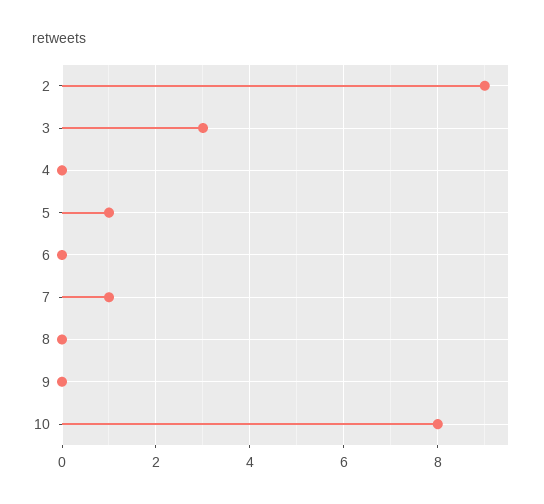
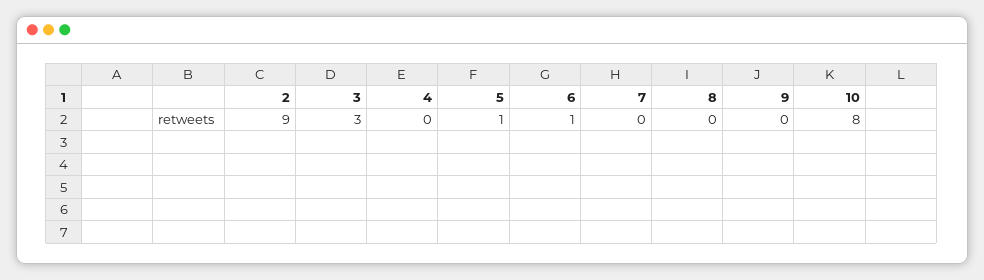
6: 0 -> 1
7: 1 -> 0

